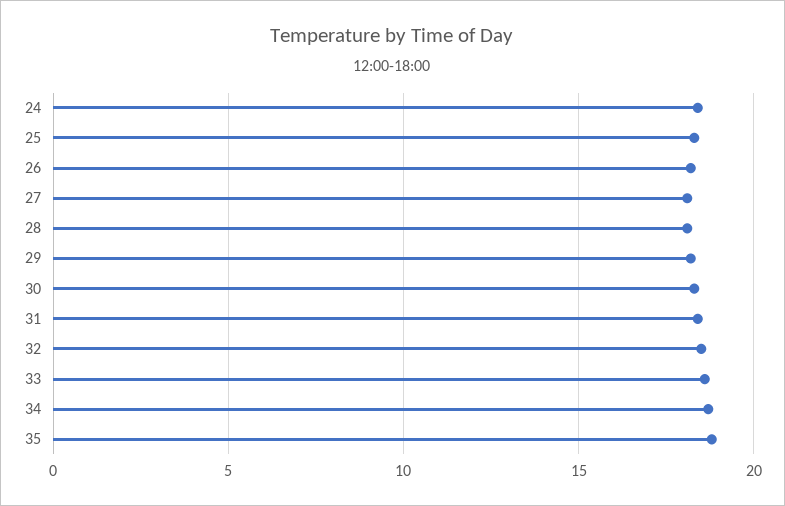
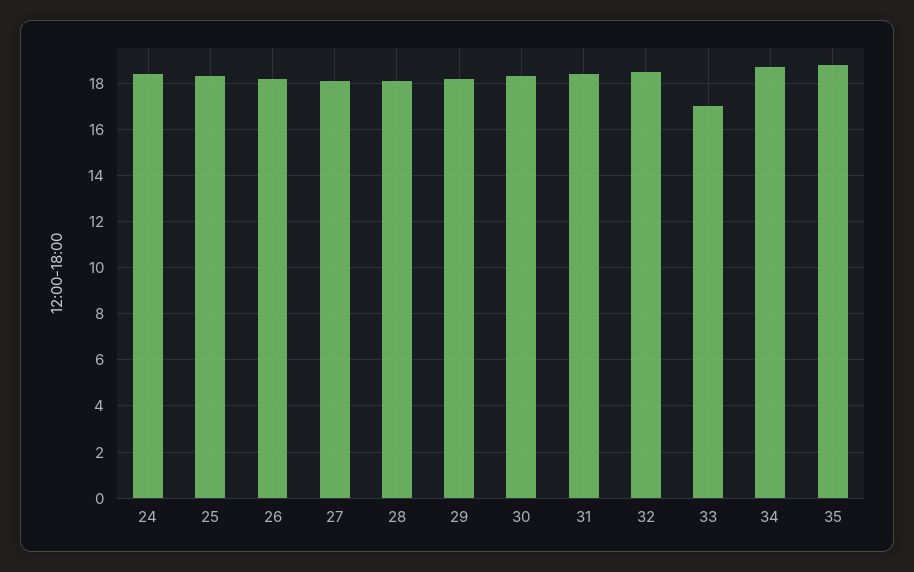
33: 18.5 -> 17

